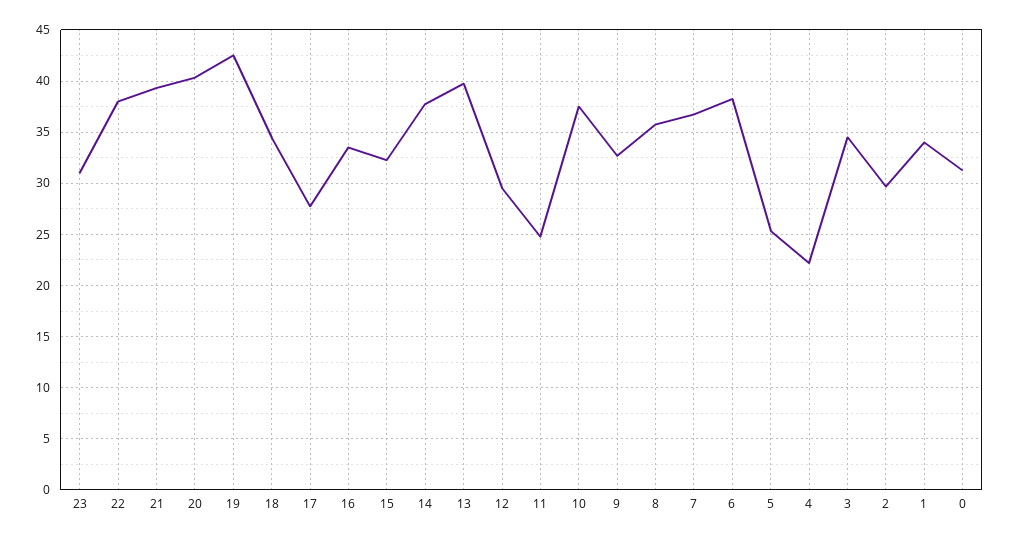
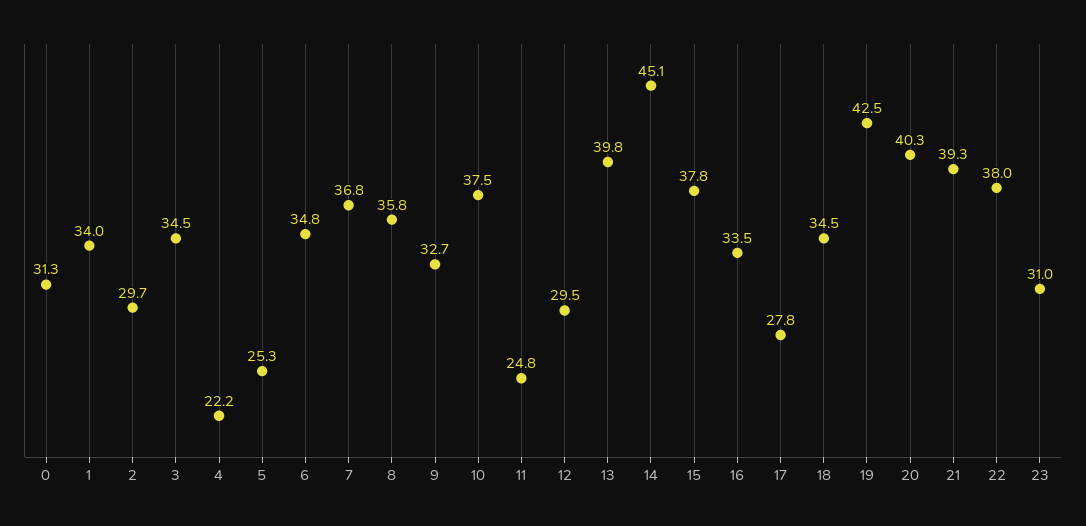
15: 32 -> 37.8
14: 38 -> 45.1
6: 38 -> 34.8

